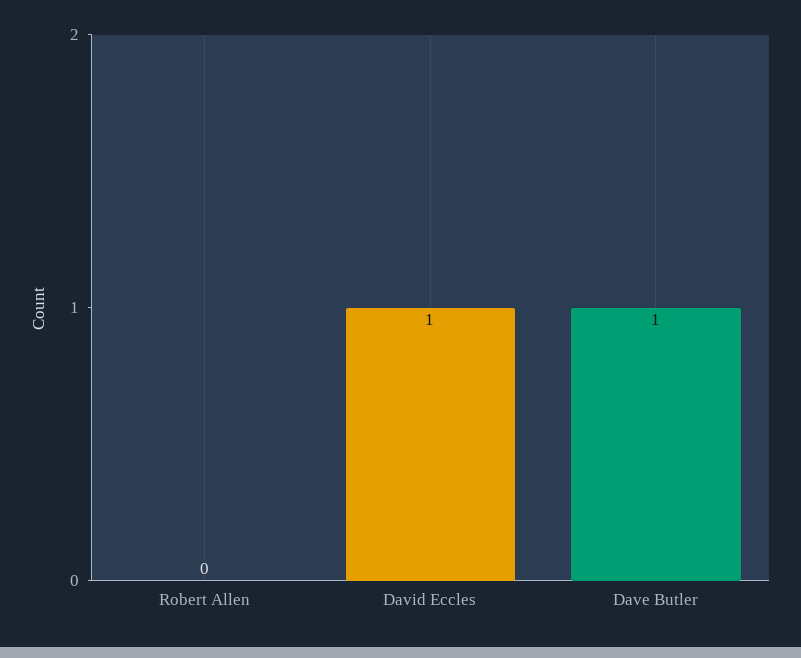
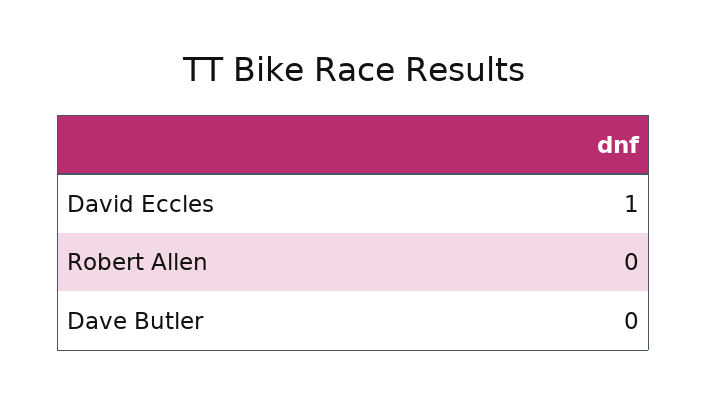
Dave Butler: 1 -> 0

